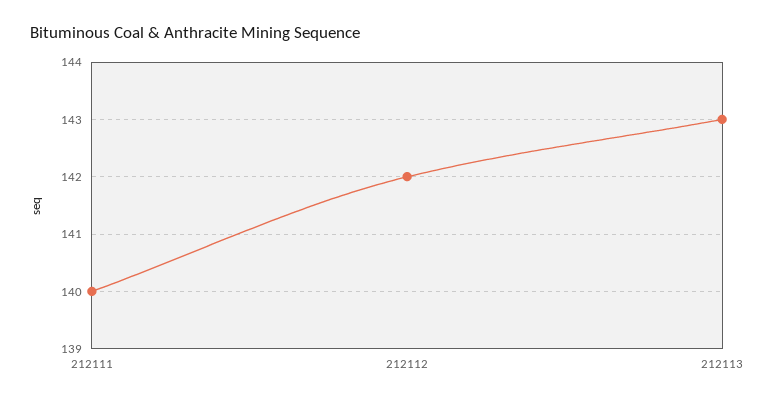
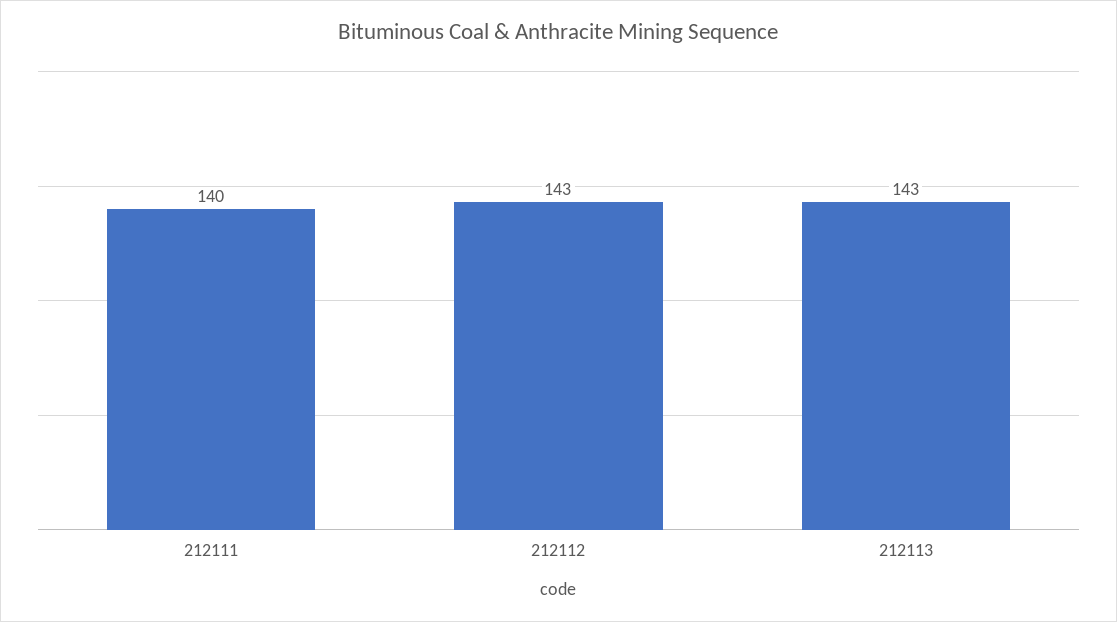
212112: 142 -> 143

